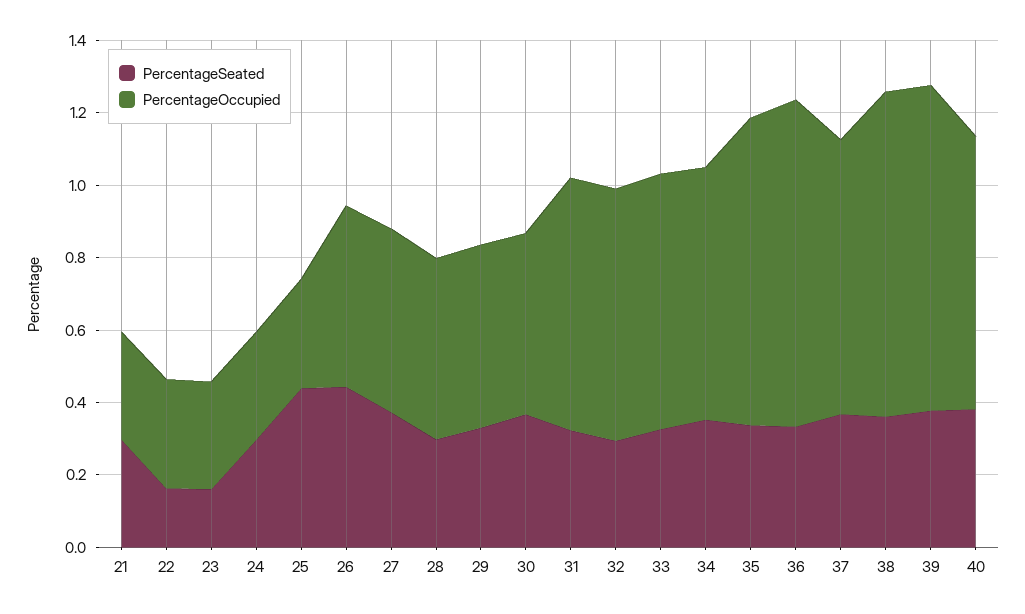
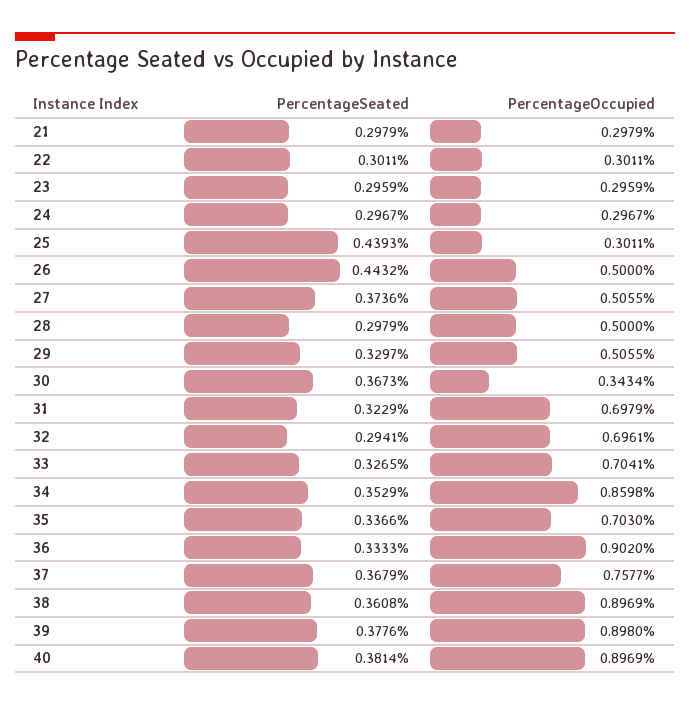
PercentageSeated, 22: 0.15 -> 0.3011
PercentageSeated, 23: 0.15 -> 0.2959
PercentageOccupied, 30: 0.5 -> 0.3434
PercentageOccupied, 34: 0.7 -> 0.8598
PercentageOccupied, 35: 0.85 -> 0.703
PercentageOccupied, 40: 0.75 -> 0.8969

